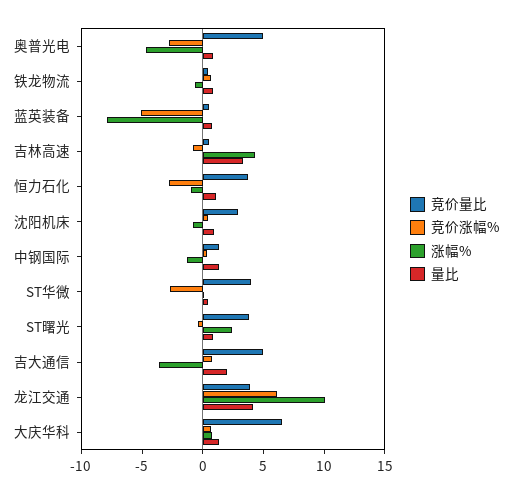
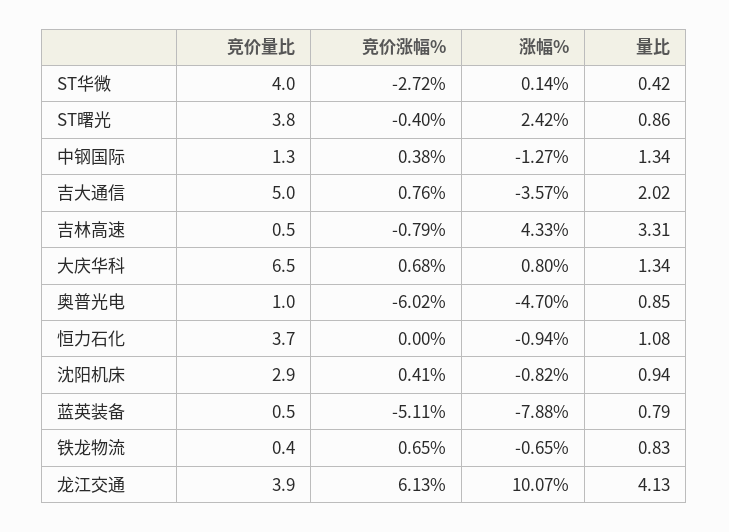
竞价量比, 奥普光电: 5 -> 1
竞价涨幅%, 奥普光电: -3 -> -6.02
竞价涨幅%, 恒力石化: -3 -> 0

